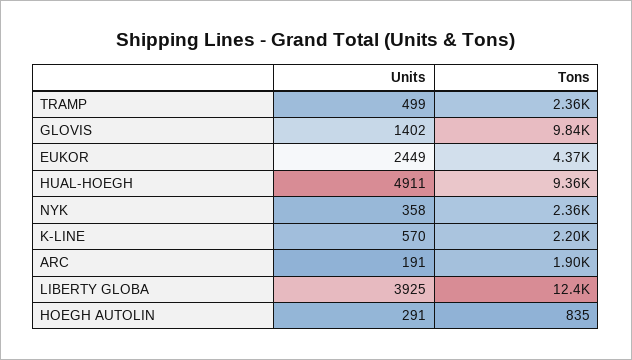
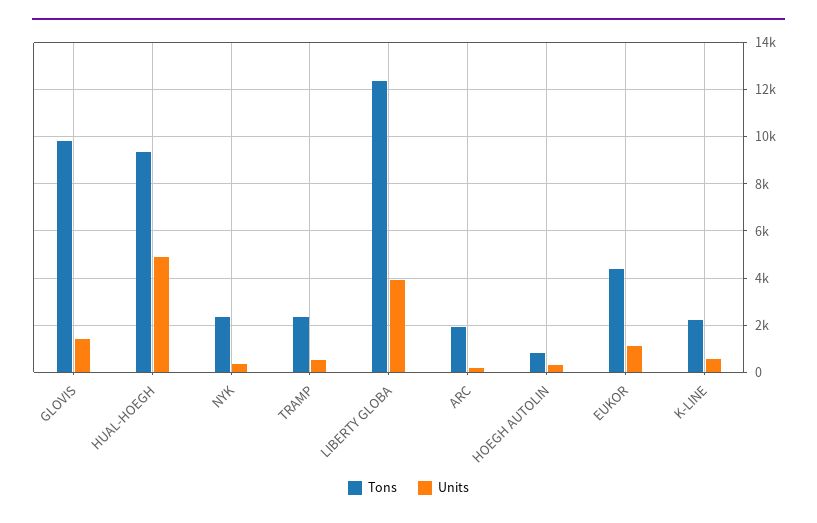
Units, EUKOR: 2449 -> 1000

